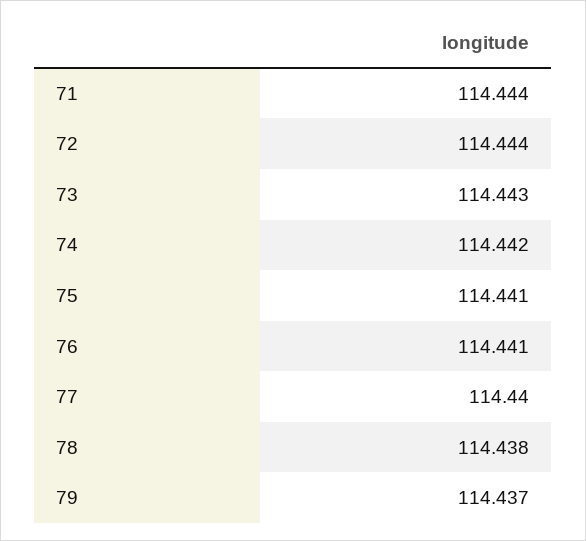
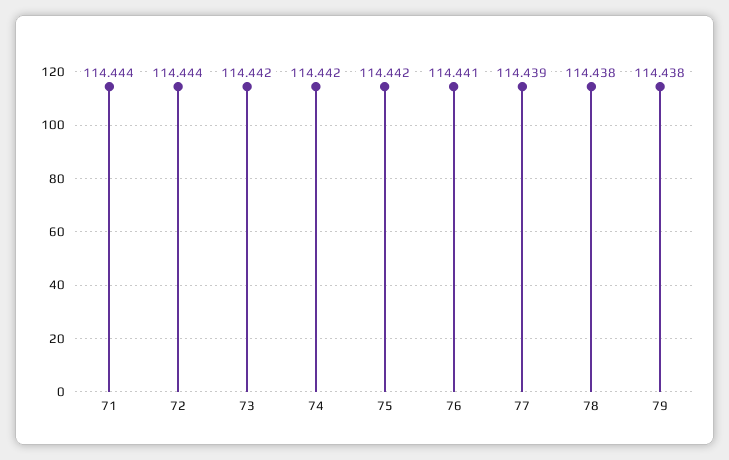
73: 114.443 -> 114.442
75: 114.441 -> 114.442
77: 114.44 -> 114.439
79: 114.437 -> 114.438

